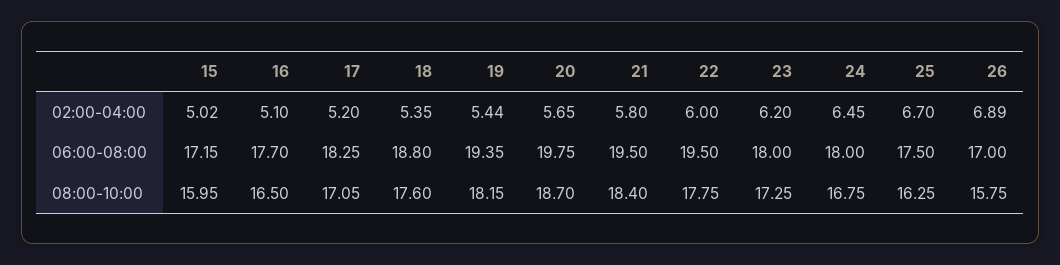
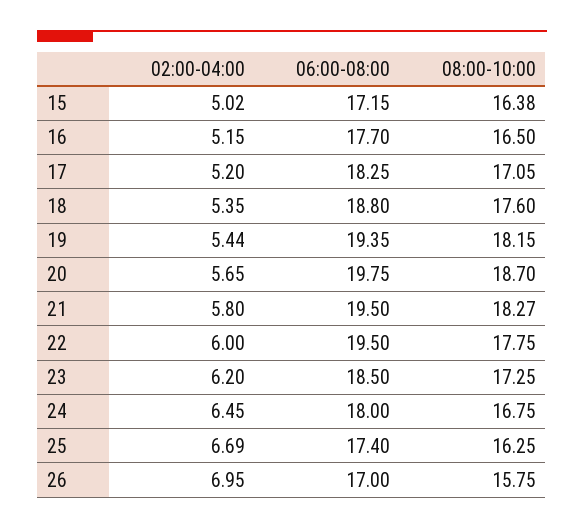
16, 02:00-04:00: 5.1 -> 5.15
25, 02:00-04:00: 6.7 -> 6.69
26, 02:00-04:00: 6.89 -> 6.95
23, 06:00-08:00: 18 -> 18.5
25, 06:00-08:00: 17.5 -> 17.4
15, 08:00-10:00: 15.95 -> 16.38
21, 08:00-10:00: 18.4 -> 18.27

